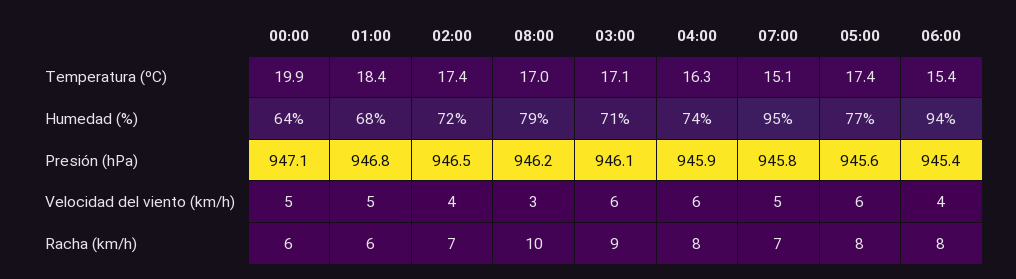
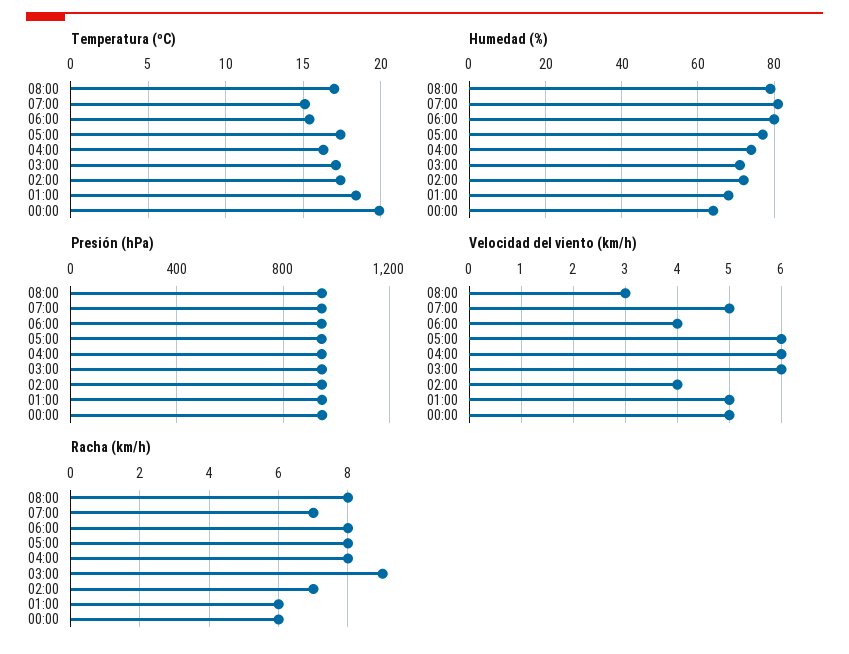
Humedad (%), 07:00: 95 -> 80
Humedad (%), 06:00: 94 -> 80
Racha (km/h), 08:00: 10 -> 8

